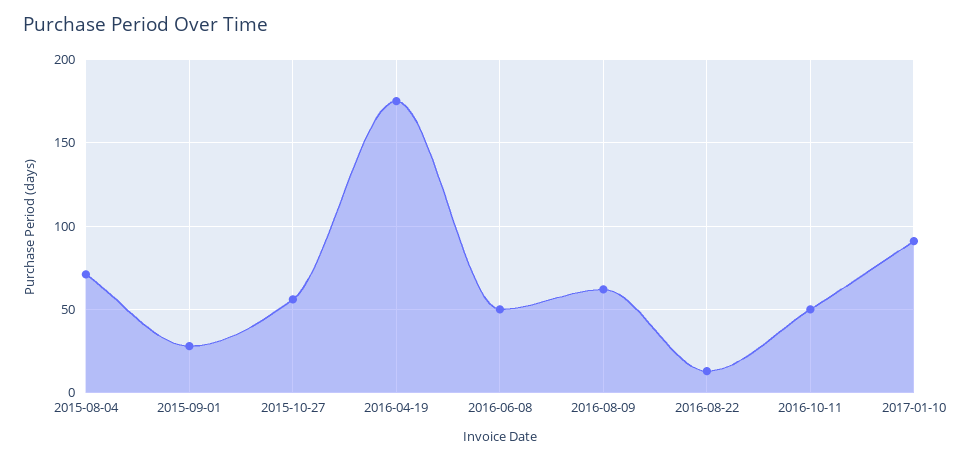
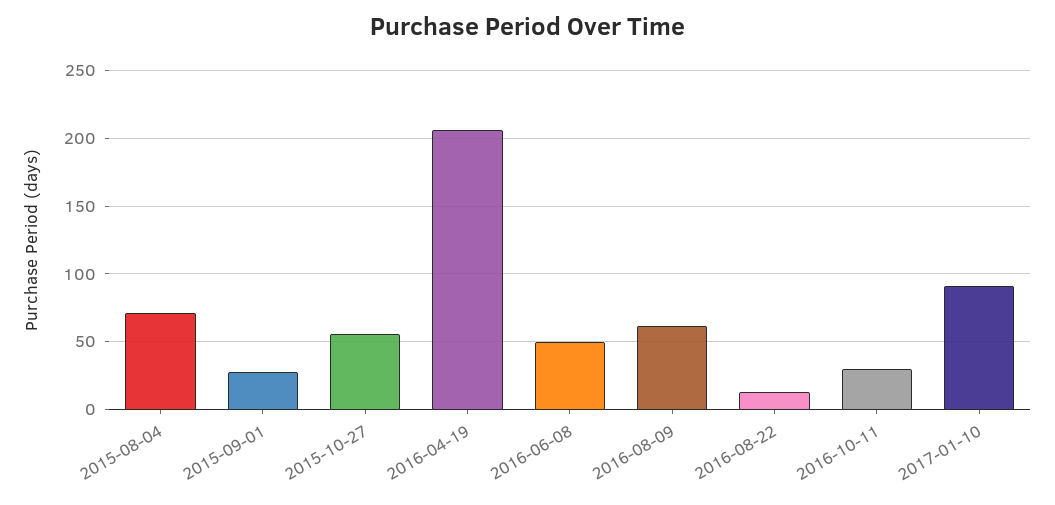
2016-04-19: 175 -> 205
2016-10-11: 50 -> 30

